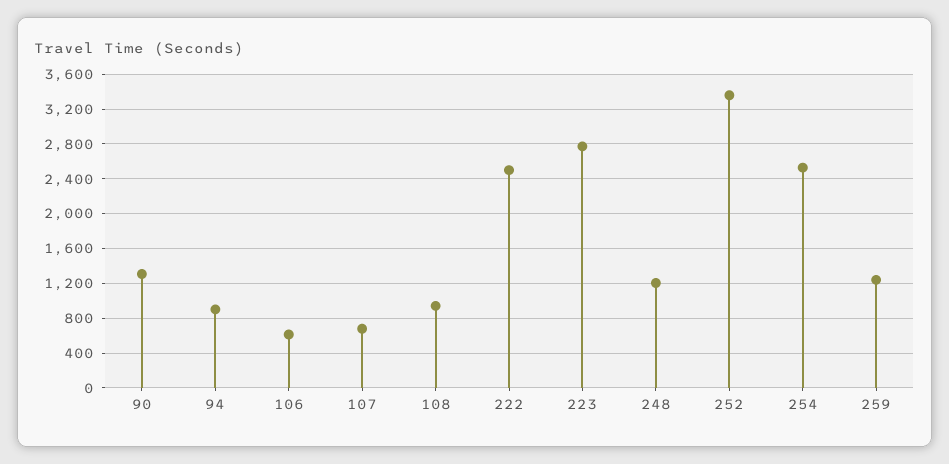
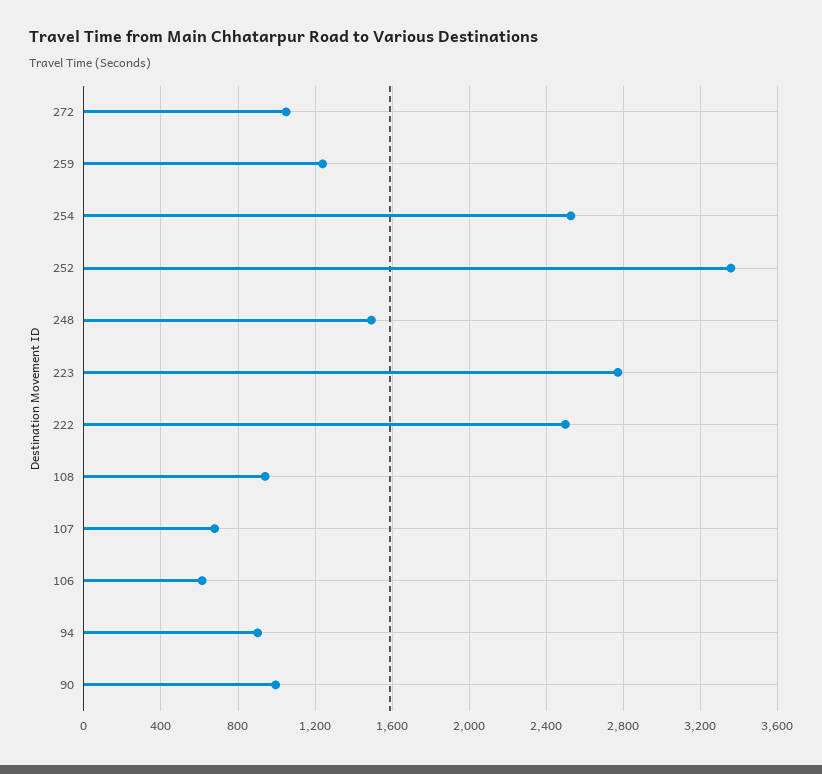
90: 1300 -> 1000
248: 1200 -> 1500
272: none -> 1050

